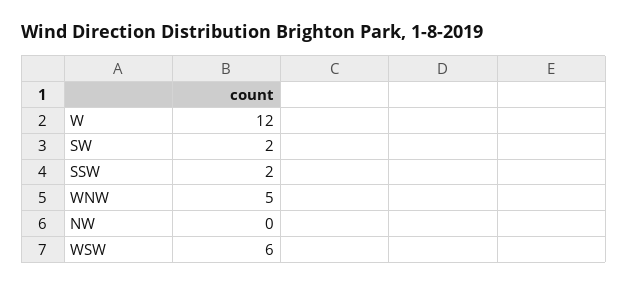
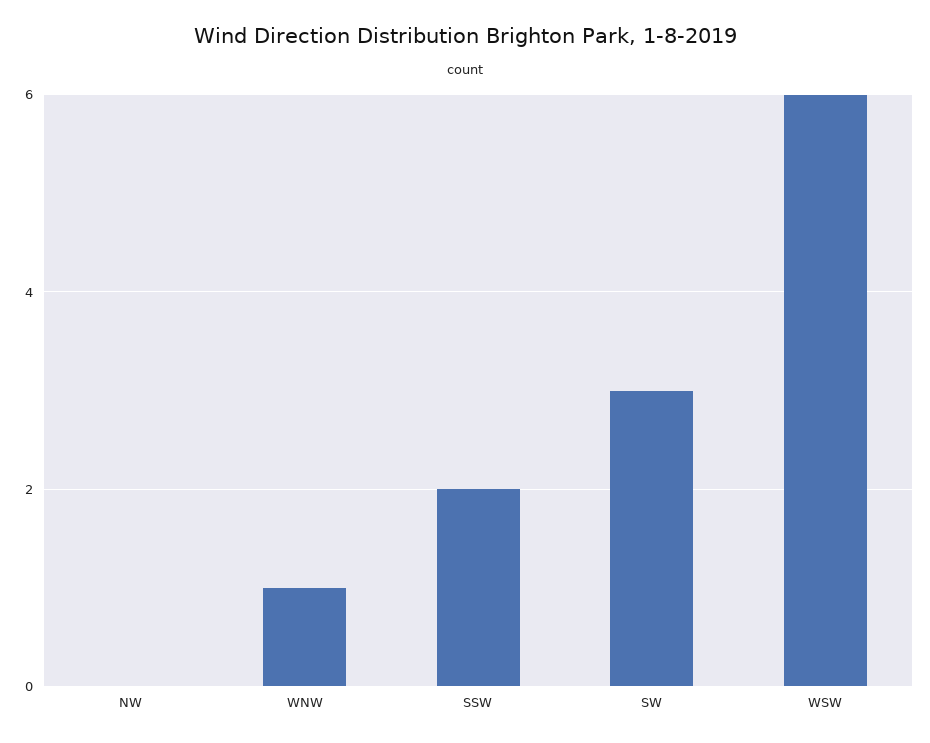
W: 12 -> none
SW: 2 -> 3
WNW: 5 -> 1

